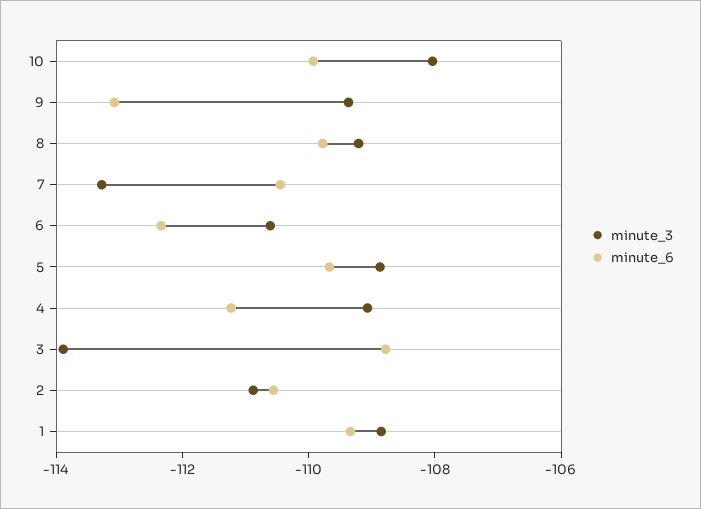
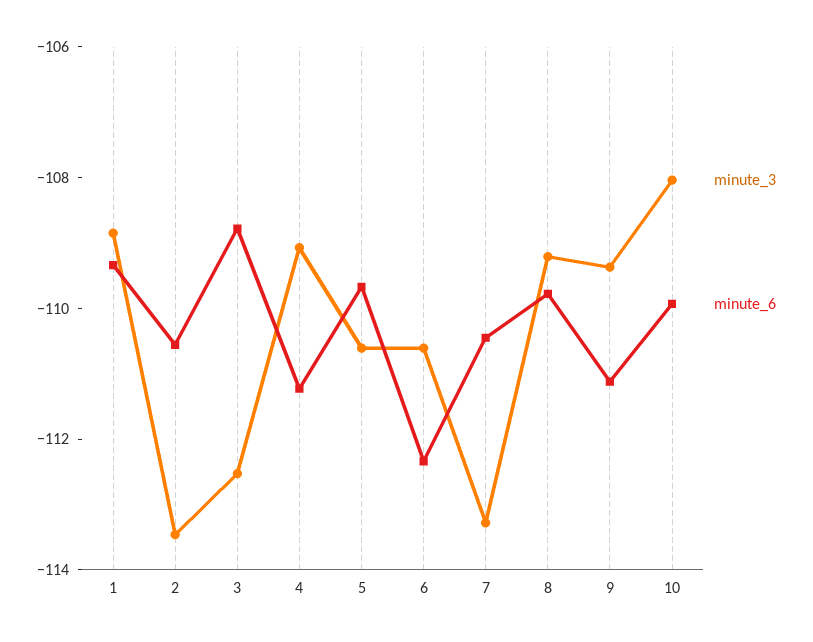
minute_6, 9: -113 -> -111
minute_3, 5: -109 -> -110.5
minute_3, 3: -114 -> -112.5
minute_3, 2: -111 -> -113.5

